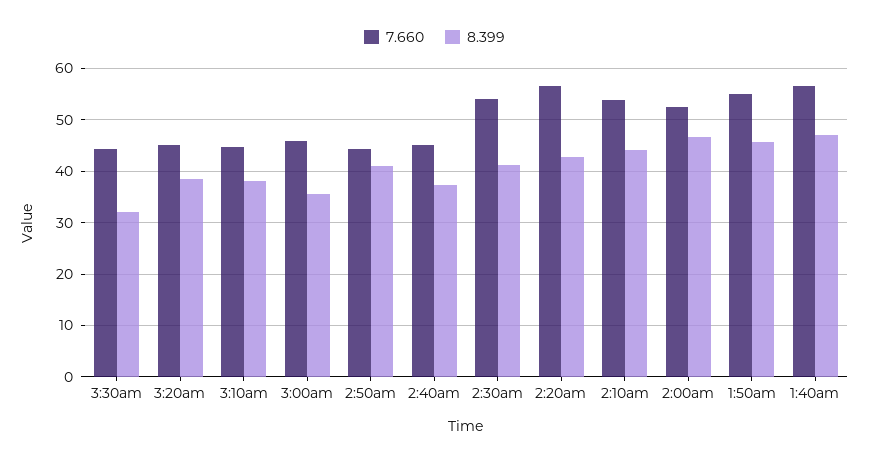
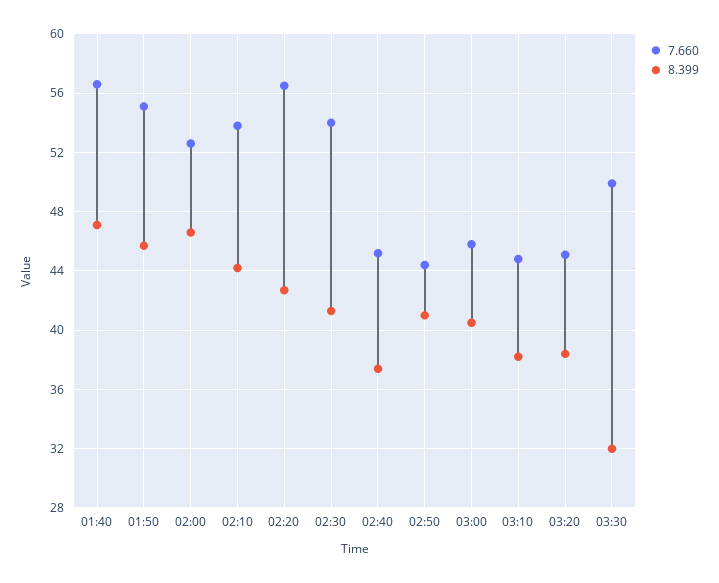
7.660, 3:30am: 44 -> 50
8.399, 3:00am: 36 -> 40.5

